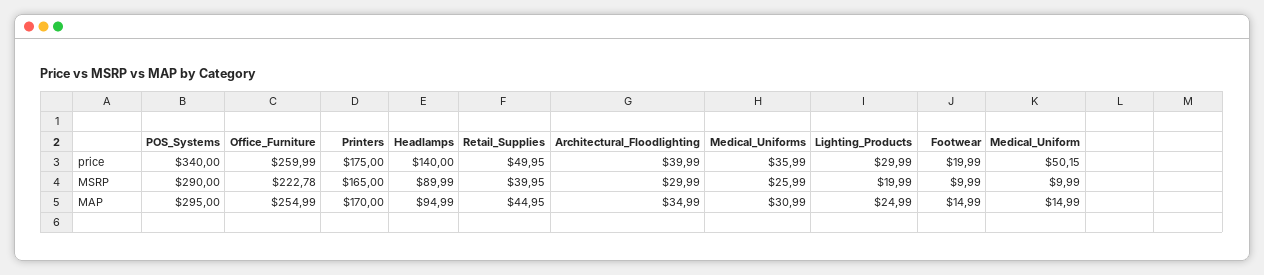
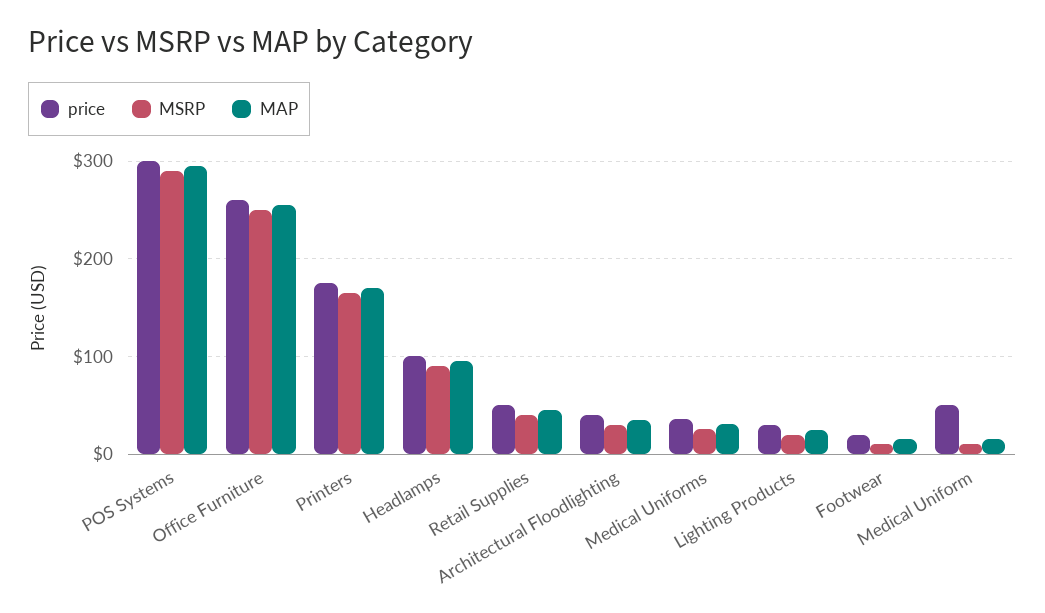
price, POS_Systems: 340 -> 300
price, Headlamps: 140 -> 100
MSRP, Office_Furniture: 222.78 -> 250

